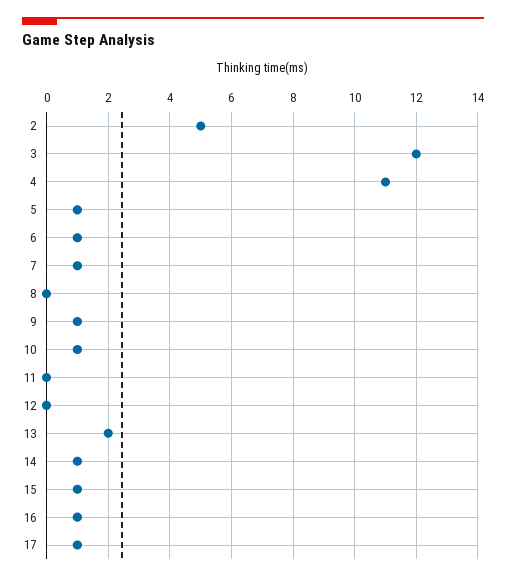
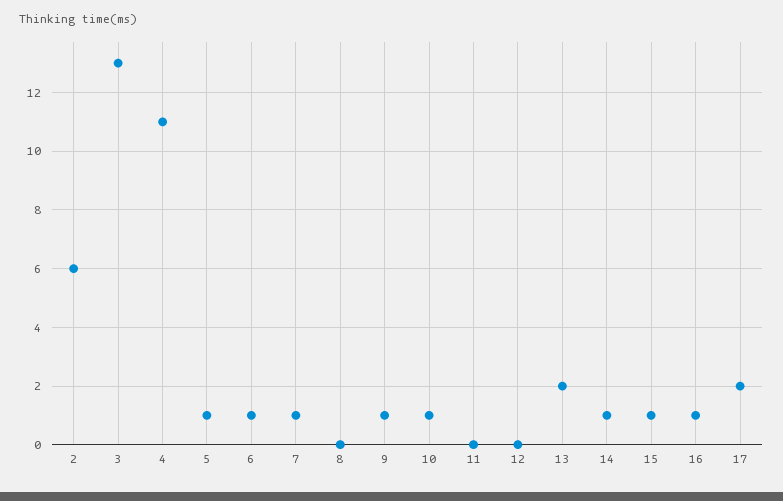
2: 5 -> 6
3: 12 -> 13
17: 1 -> 2

